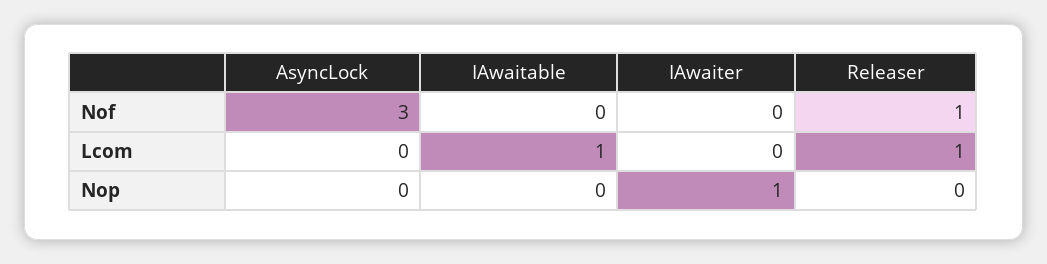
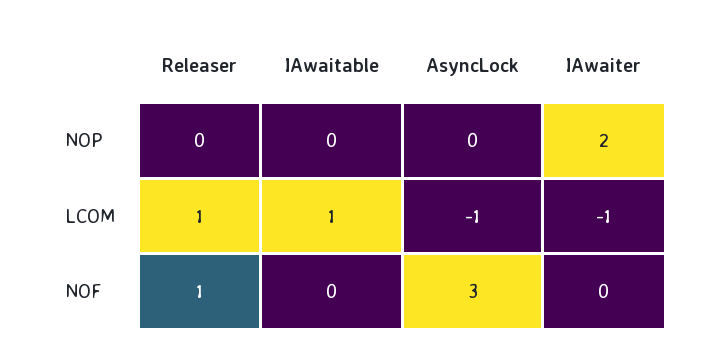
AsyncLock, Lcom: 0 -> -1
IAwaiter, Lcom: 0 -> -1
IAwaiter, Nop: 1 -> 2

